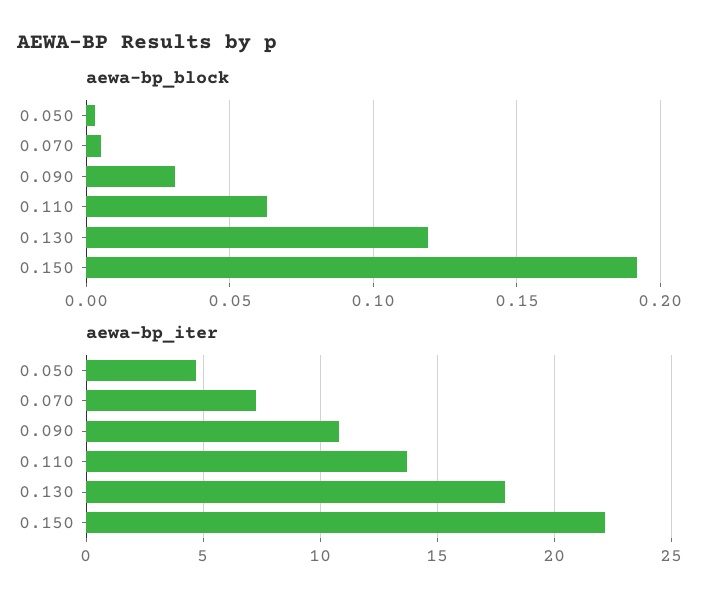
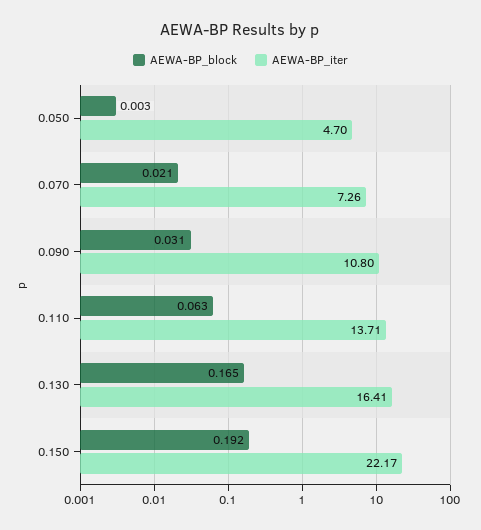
aewa-bp_block, 0.070: 0.005 -> 0.021
aewa-bp_block, 0.130: 0.12 -> 0.165
aewa-bp_iter, 0.130: 18 -> 16.41

